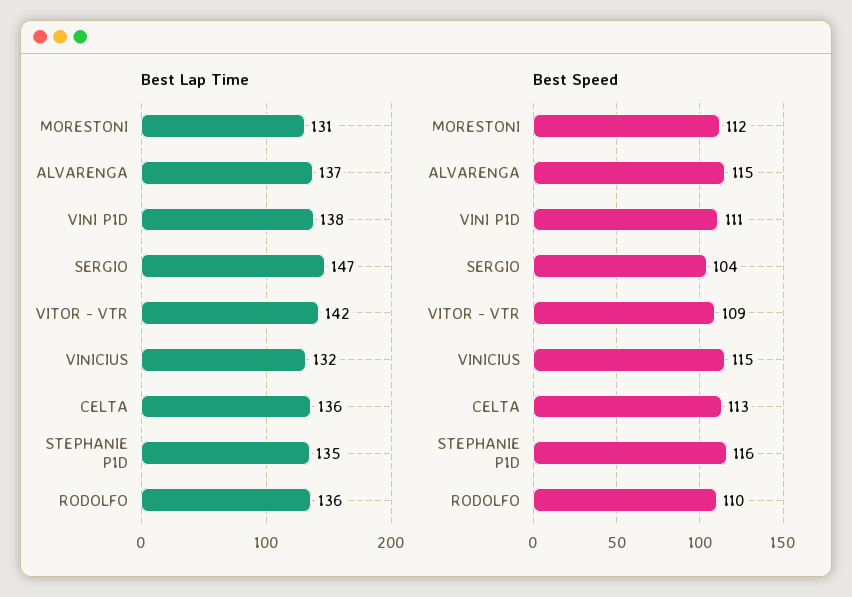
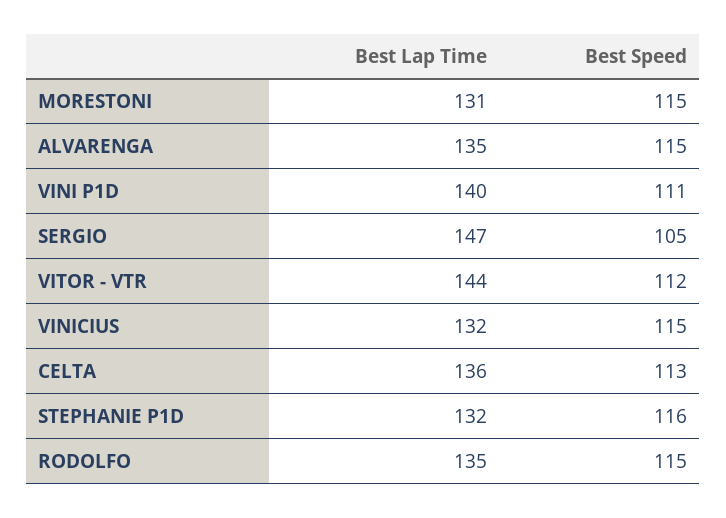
Best Lap Time, ALVARENGA: 137 -> 135
Best Lap Time, VINI P1D: 138 -> 140
Best Lap Time, VITOR - VTR: 142 -> 144
Best Lap Time, STEPHANIE P1D: 135 -> 132
Best Lap Time, RODOLFO: 136 -> 135
Best Speed, MORESTONI: 112 -> 115
Best Speed, SERGIO: 104 -> 105
Best Speed, VITOR - VTR: 109 -> 112
Best Speed, RODOLFO: 110 -> 115

